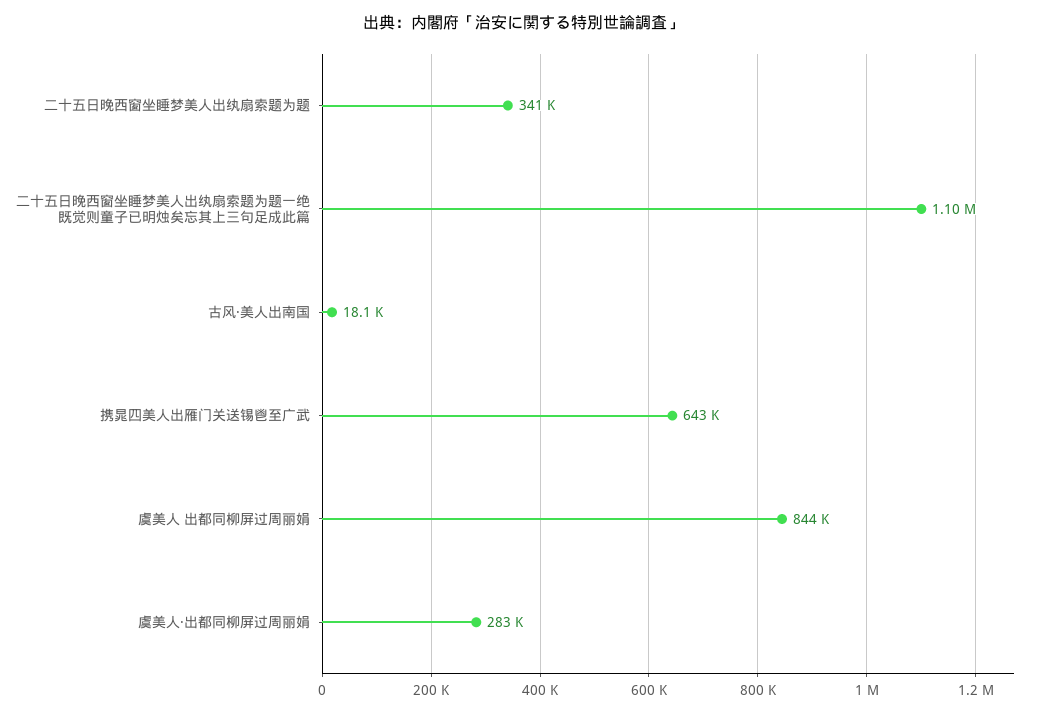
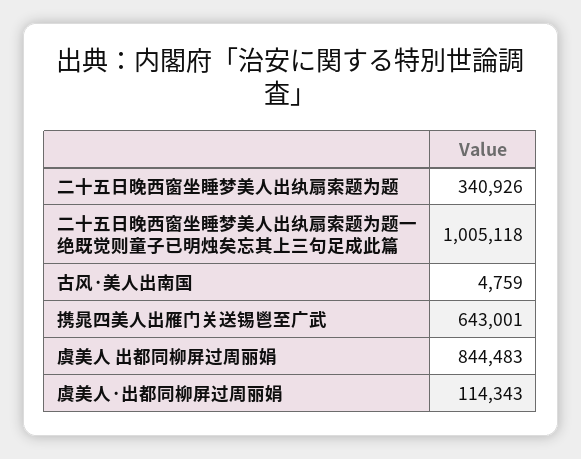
二十五日晚西窗坐睡梦美人出纨扇索题为题一绝既觉则童子已明烛矣忘其上三句足成此篇: 1100000 -> 1005118
古风·美人出南国: 18100 -> 4759
虞美人·出都同柳屏过周丽娟: 283000 -> 114343

